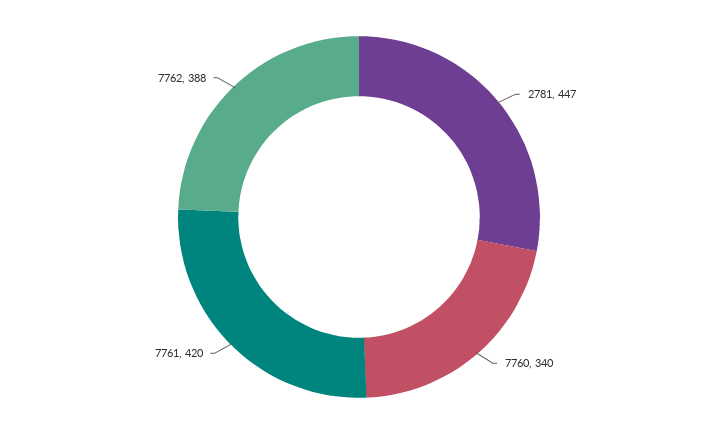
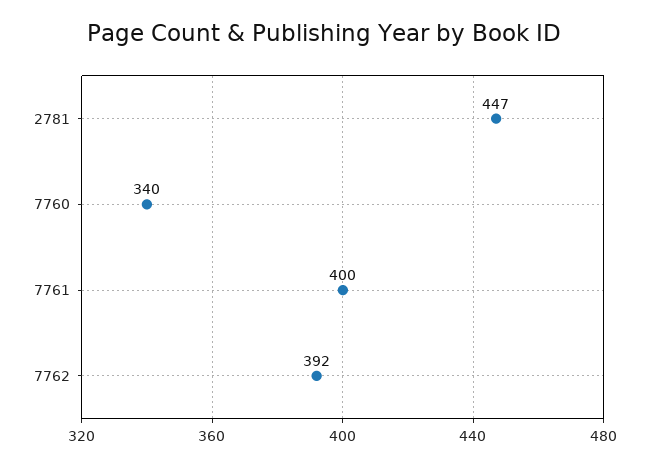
7761: 420 -> 400
7762: 388 -> 392

